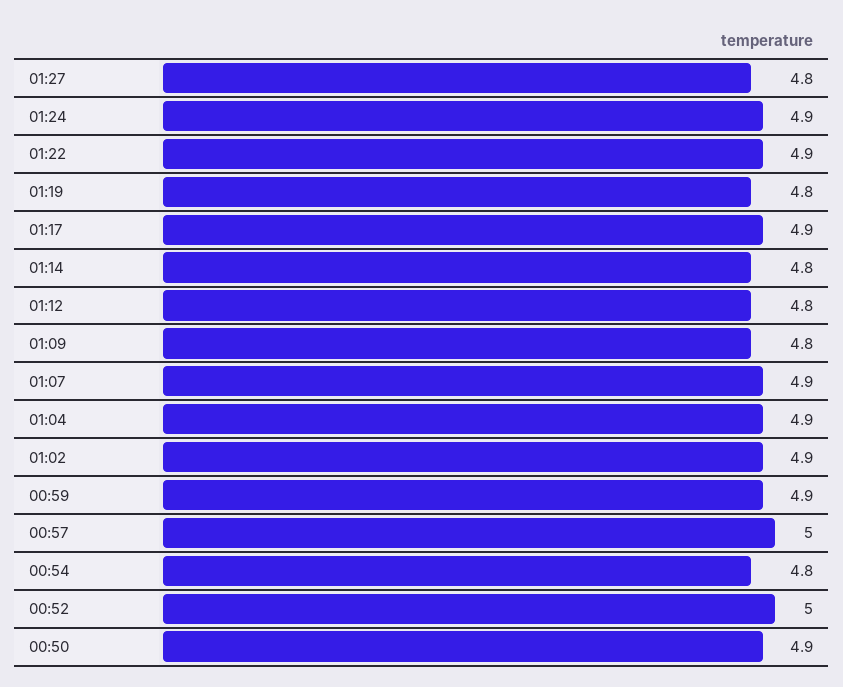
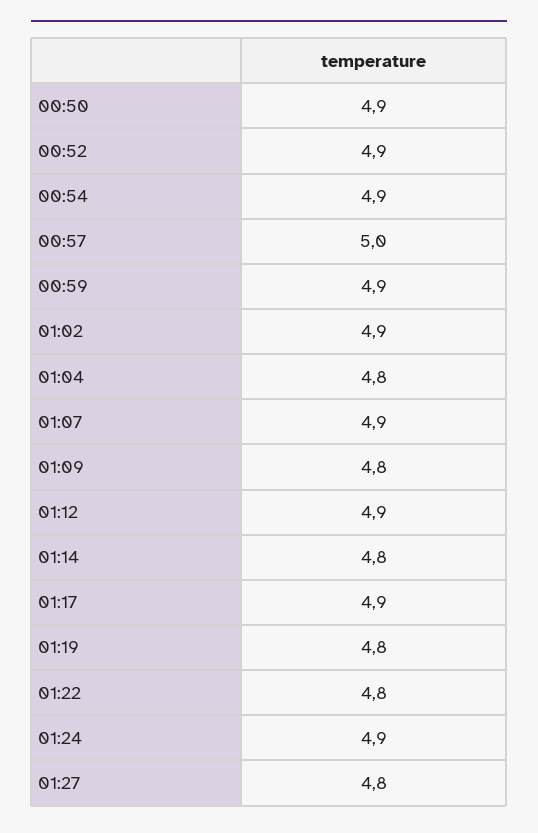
01:22: 4.9 -> 4.8
01:12: 4.8 -> 4.9
01:04: 4.9 -> 4.8
00:54: 4.8 -> 4.9
00:52: 5 -> 4.9

